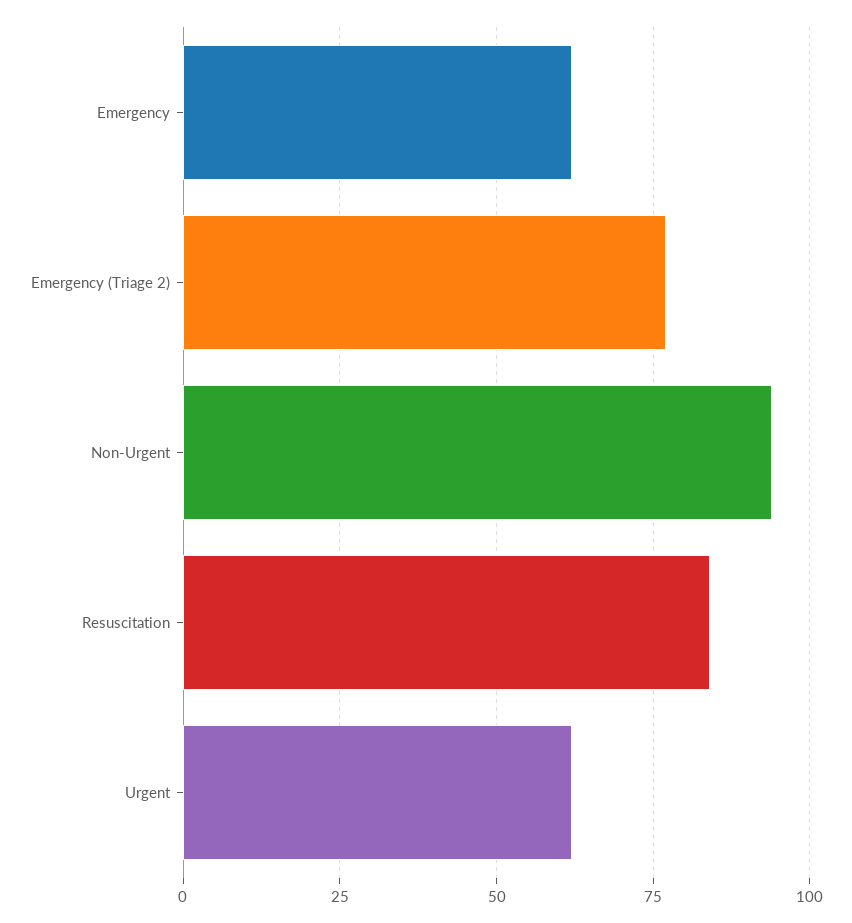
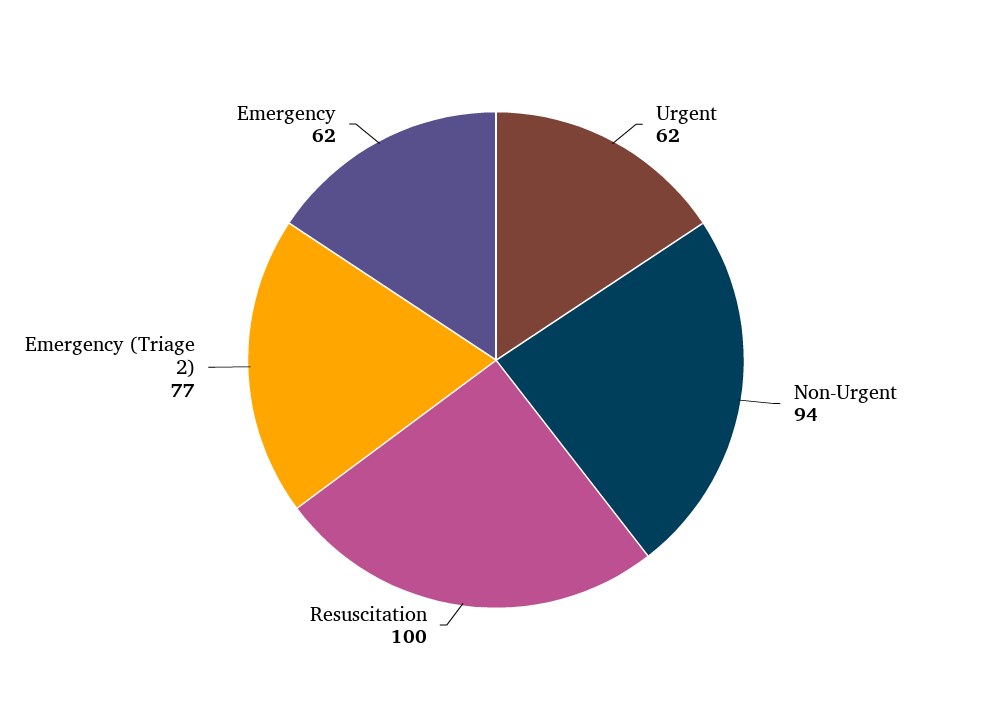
Resuscitation: 85 -> 100

